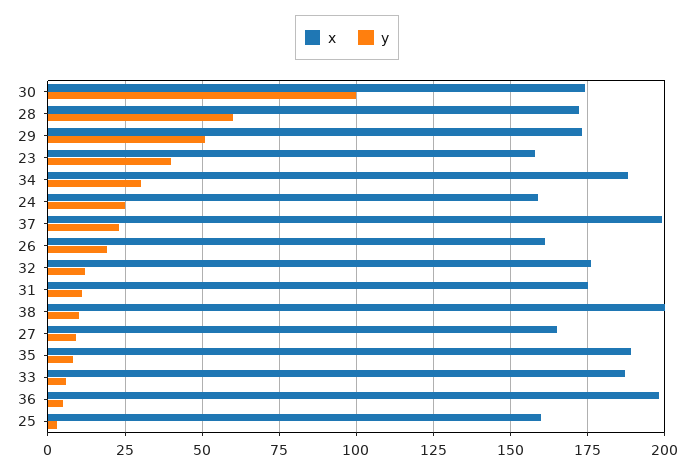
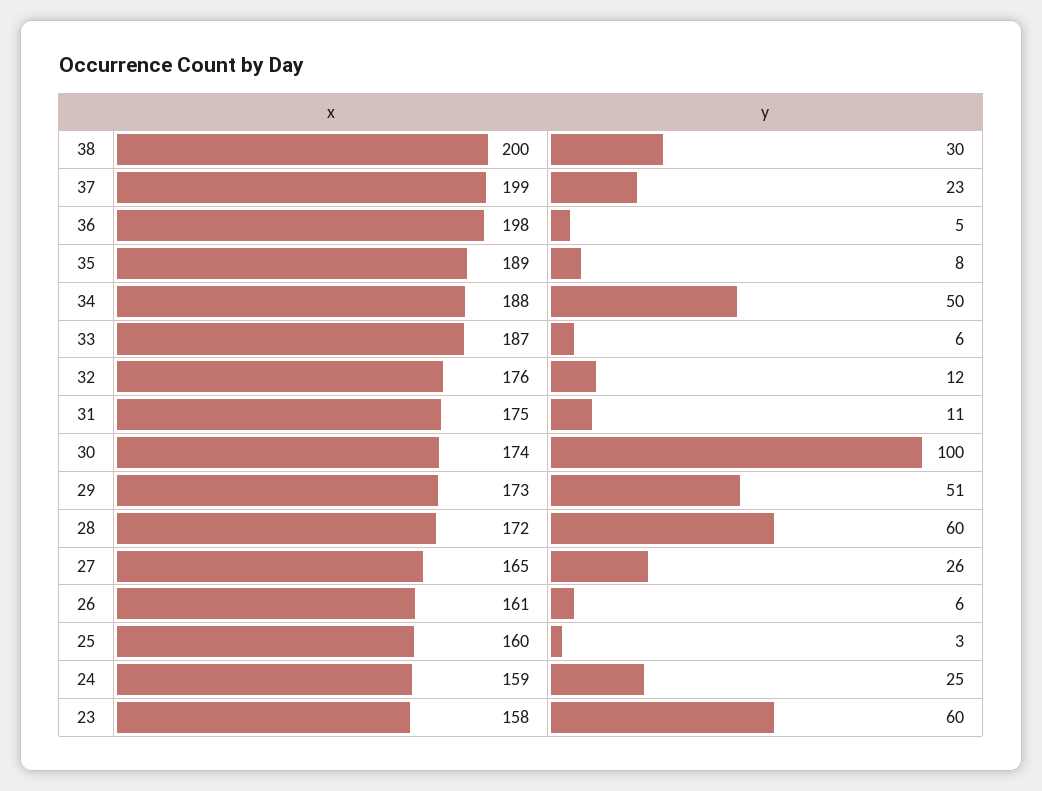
y, 23: 40 -> 60
y, 34: 30 -> 50
y, 26: 20 -> 6
y, 38: 10 -> 30
y, 27: 10 -> 26

